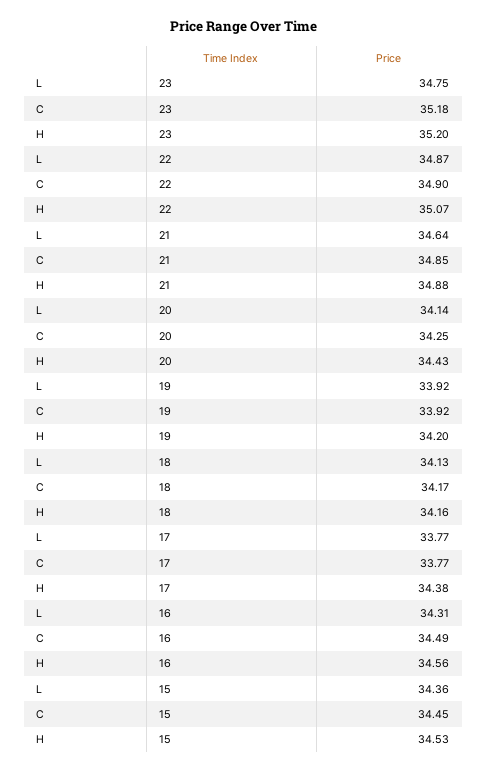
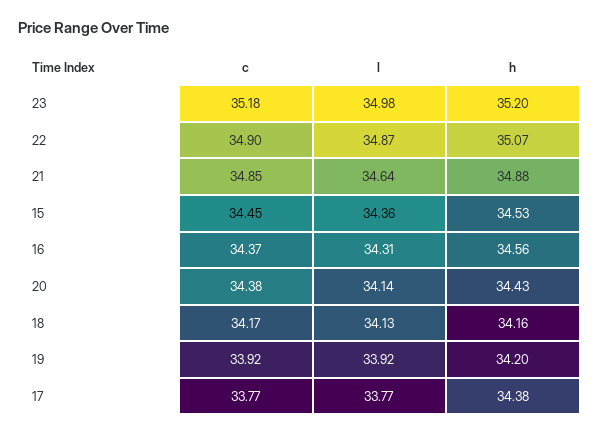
L, 23: 34.75 -> 34.98
C, 20: 34.25 -> 34.38
C, 16: 34.49 -> 34.37

